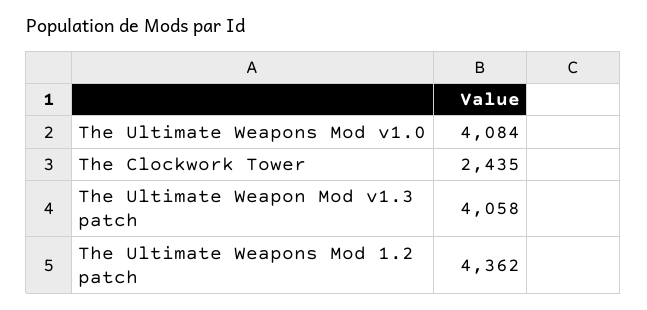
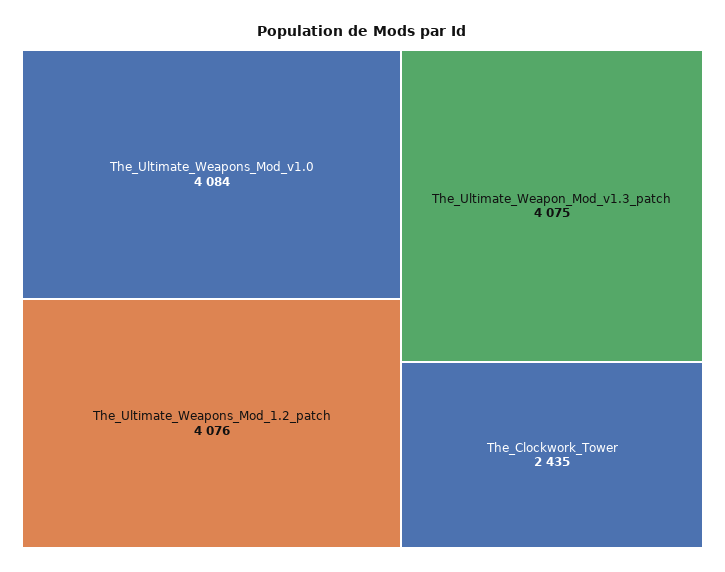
The Ultimate Weapon Mod v1.3 patch: 4058 -> 4075
The Ultimate Weapons Mod 1.2 patch: 4362 -> 4076

